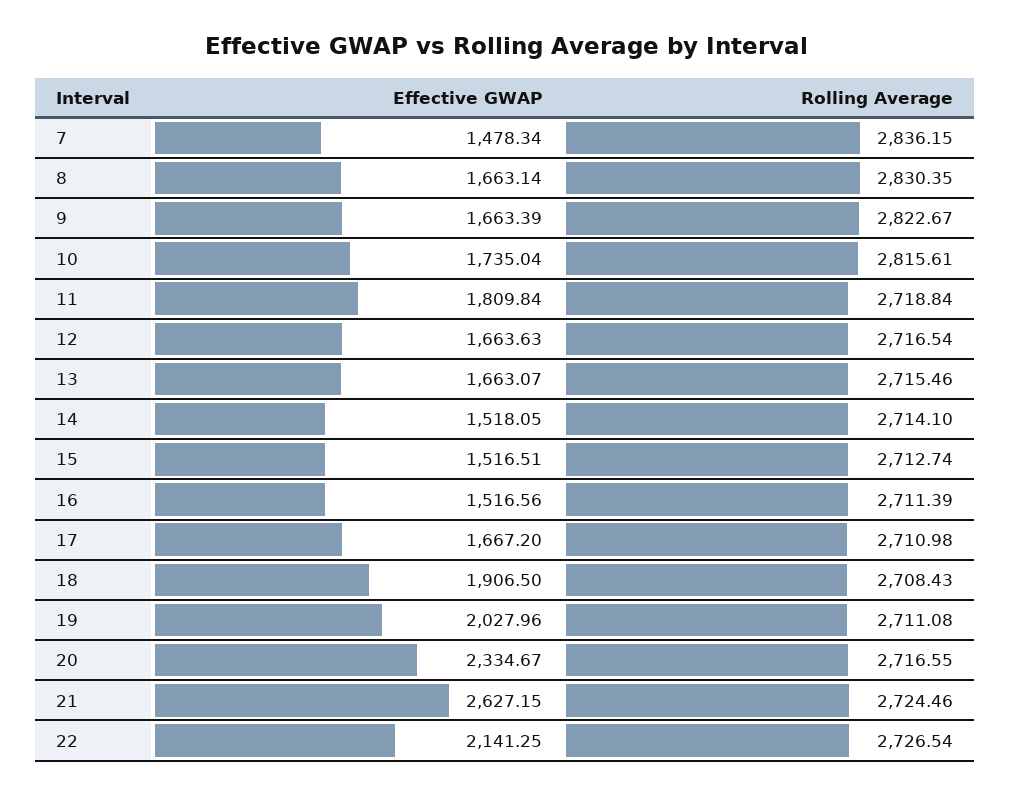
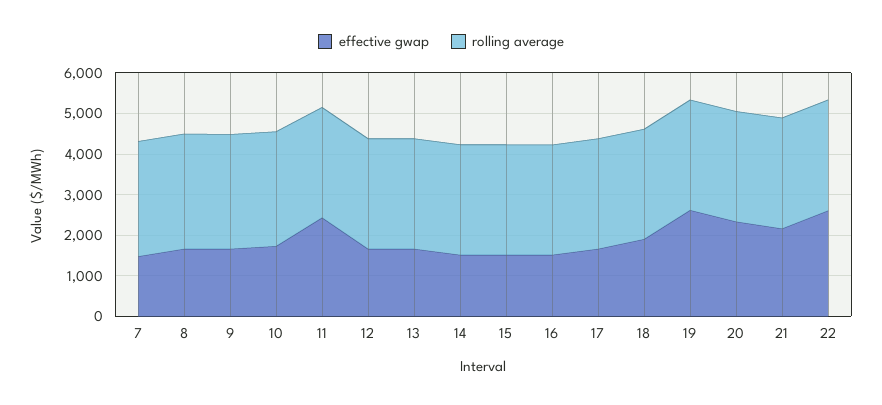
Effective GWAP, 11: 1809.84 -> 2400
Effective GWAP, 19: 2027.96 -> 2600
Effective GWAP, 21: 2627.15 -> 2200
Effective GWAP, 22: 2141.25 -> 2600

